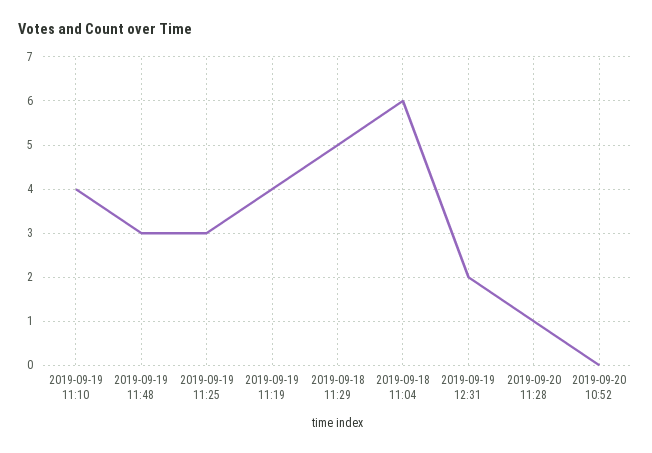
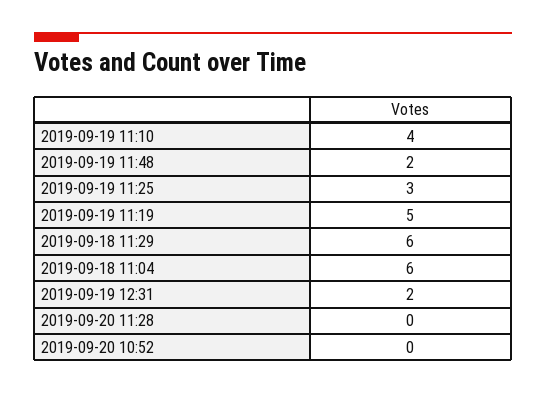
2019-09-19 11:48: 3 -> 2
2019-09-19 11:19: 4 -> 5
2019-09-18 11:29: 5 -> 6
2019-09-20 11:28: 1 -> 0

